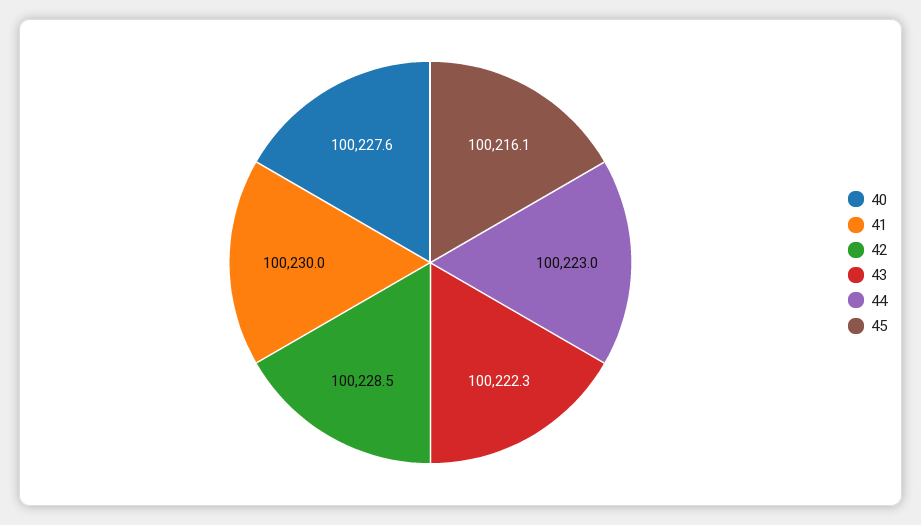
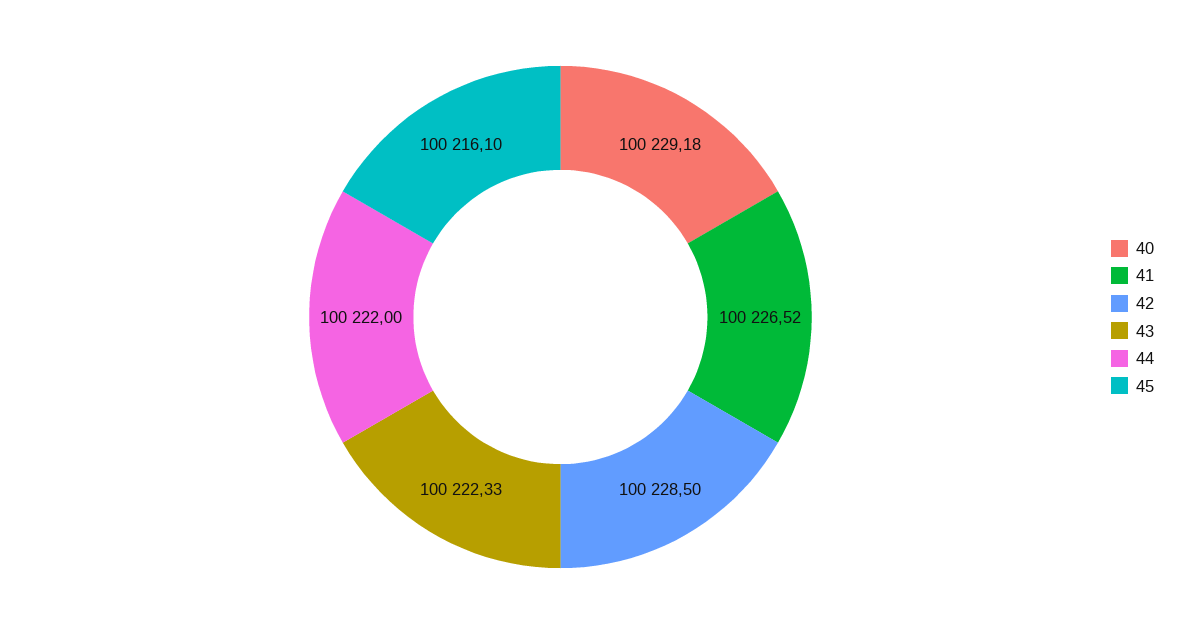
40: 100227.6 -> 100229.18
41: 100230 -> 100226.52
44: 100223 -> 100222

